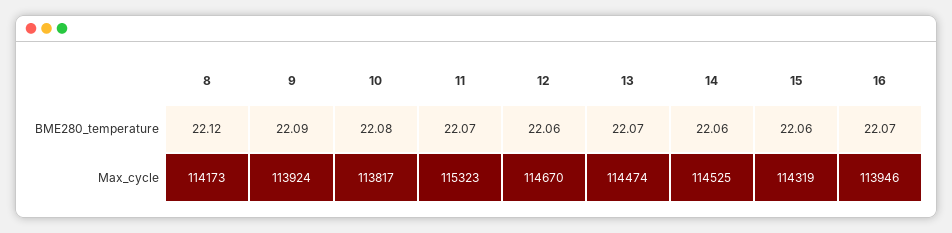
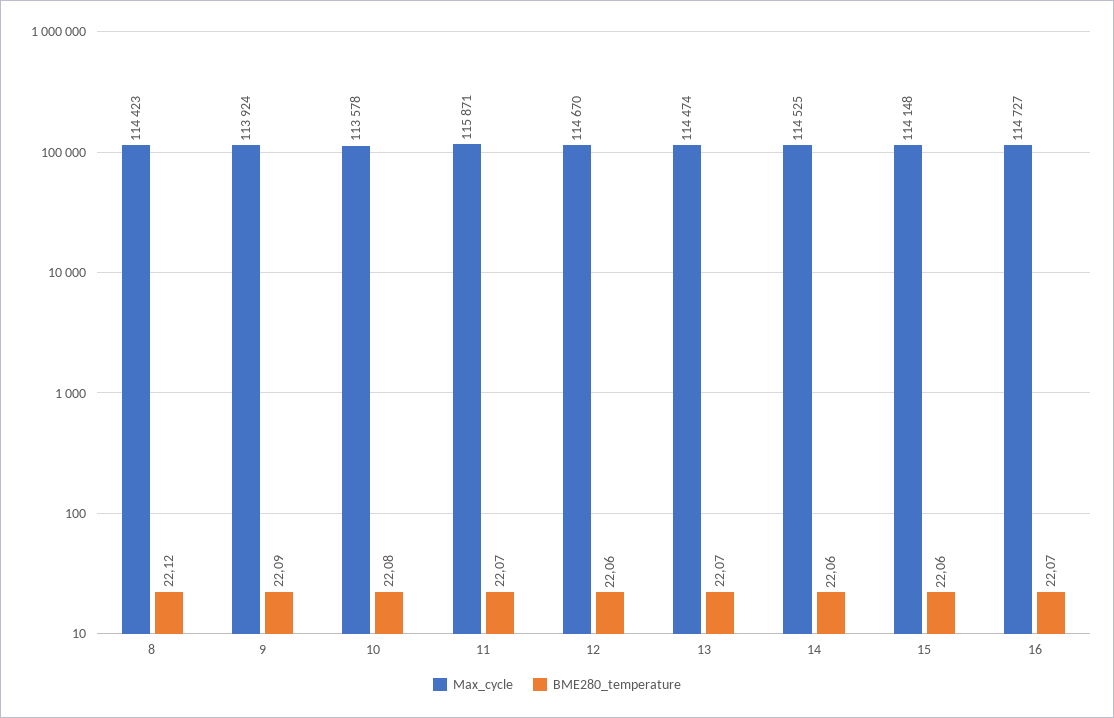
Max_cycle, 8: 114173 -> 114423
Max_cycle, 10: 113817 -> 113578
Max_cycle, 11: 115323 -> 115871
Max_cycle, 15: 114319 -> 114148
Max_cycle, 16: 113946 -> 114727

